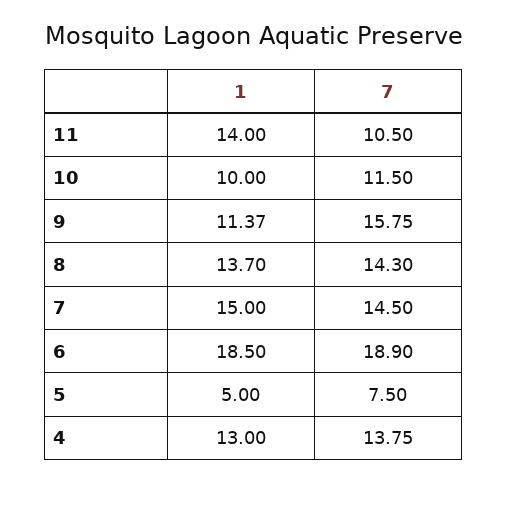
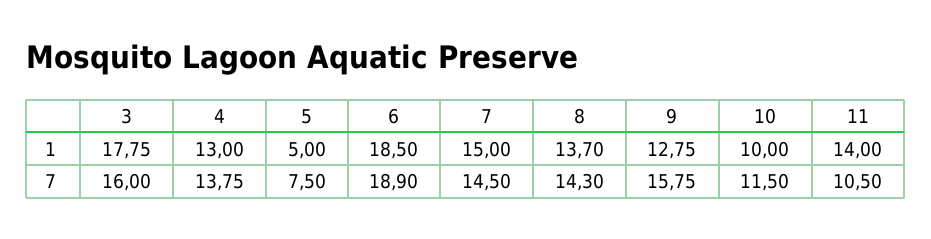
1, 9: 11.37 -> 12.75
1, 3: none -> 17.75
7, 3: none -> 16

